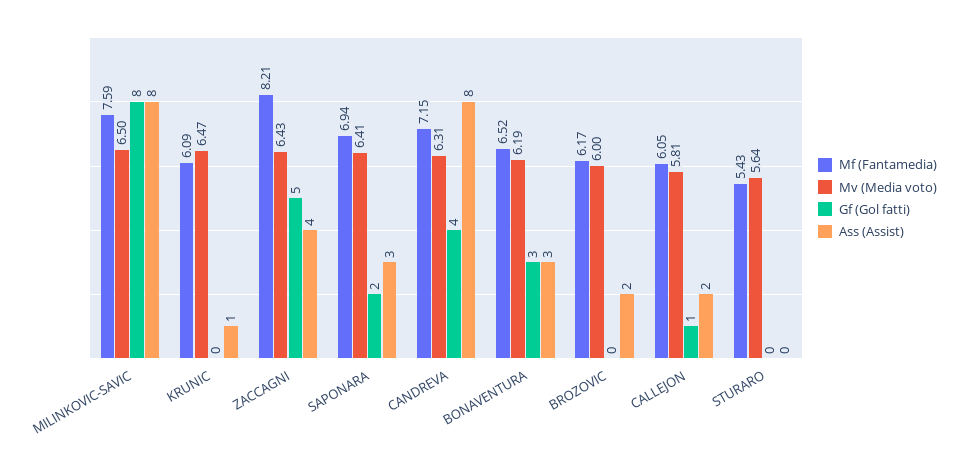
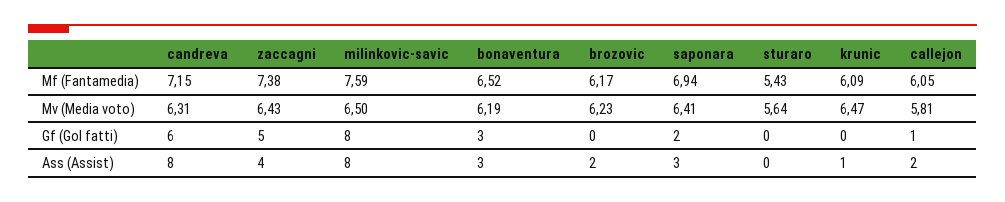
Mf (Fantamedia), ZACCAGNI: 8.21 -> 7.38
Gf (Gol fatti), CANDREVA: 4 -> 6
Mv (Media voto), BROZOVIC: 6 -> 6.23

